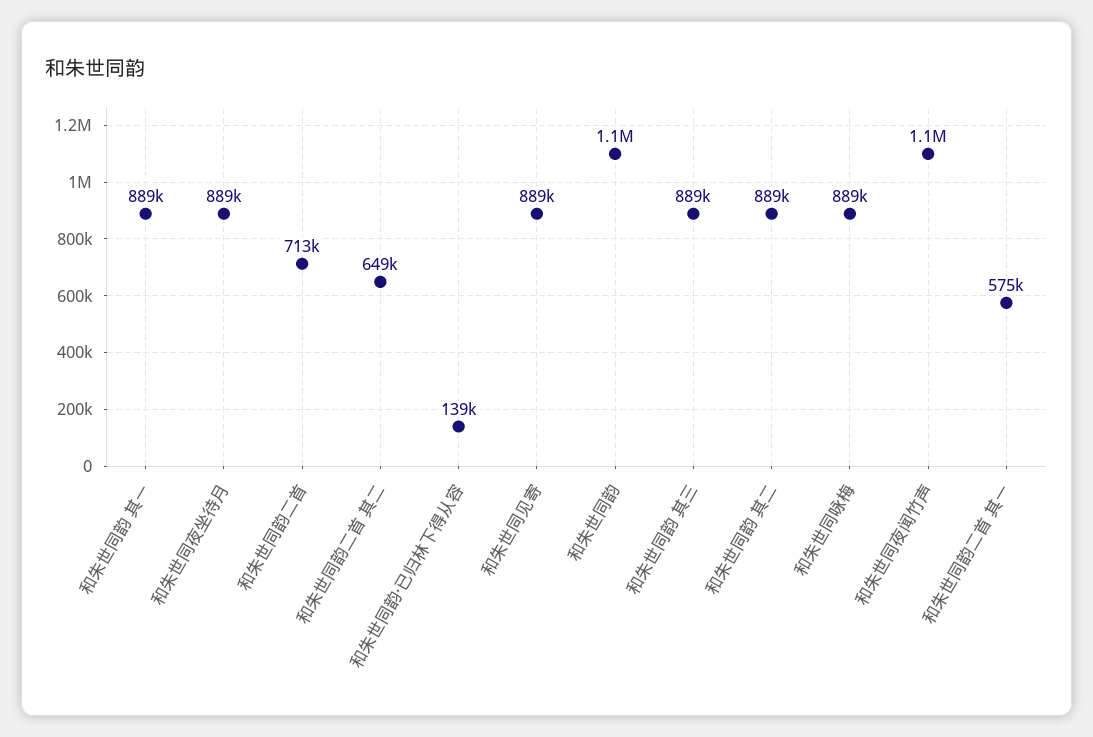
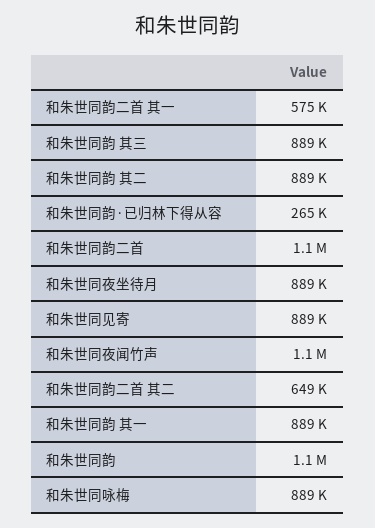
和朱世同韵二首: 713000 -> 1100000
和朱世同韵·已归林下得从容: 139000 -> 265000

